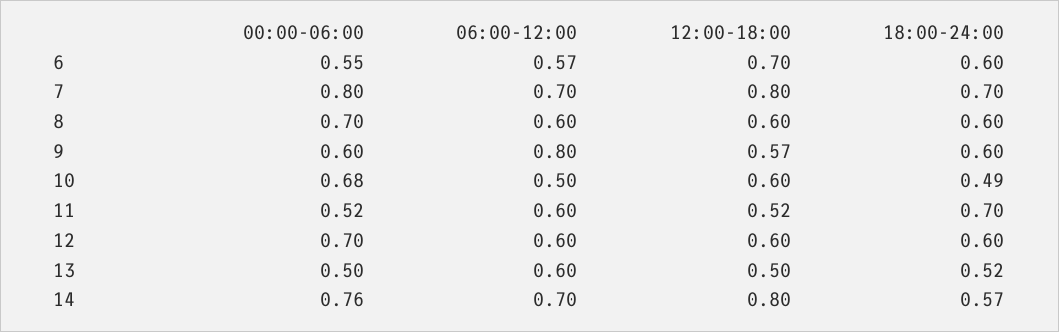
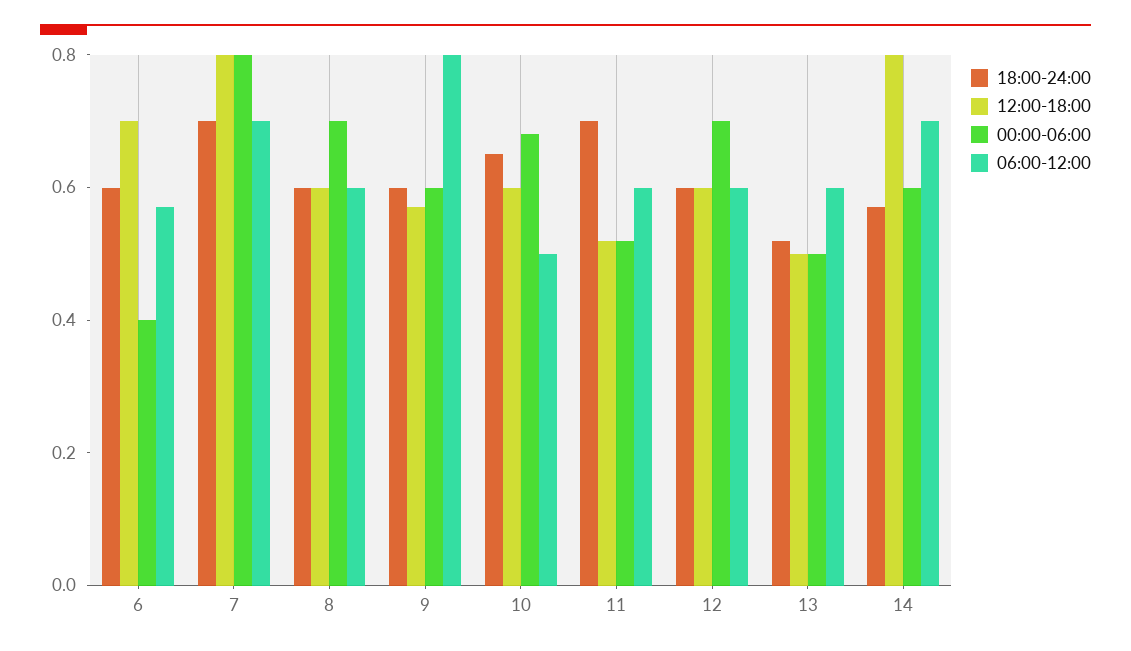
00:00-06:00, 6: 0.55 -> 0.4
18:00-24:00, 10: 0.49 -> 0.65
00:00-06:00, 14: 0.76 -> 0.6

